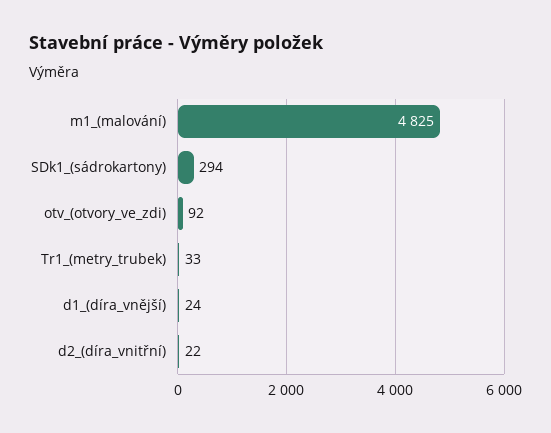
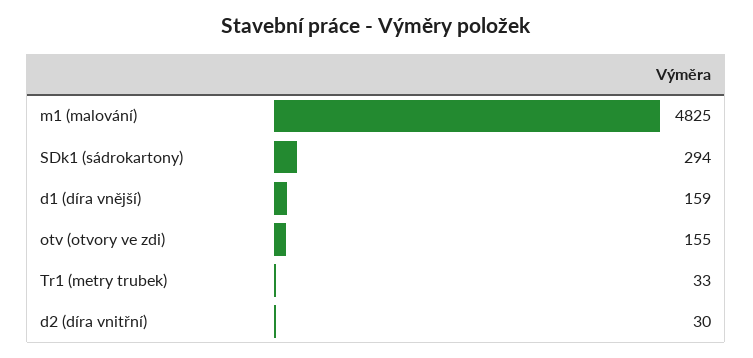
otv_(otvory_ve_zdi): 92 -> 155
d1_(díra_vnější): 24 -> 159
d2_(díra_vnitřní): 22 -> 30

